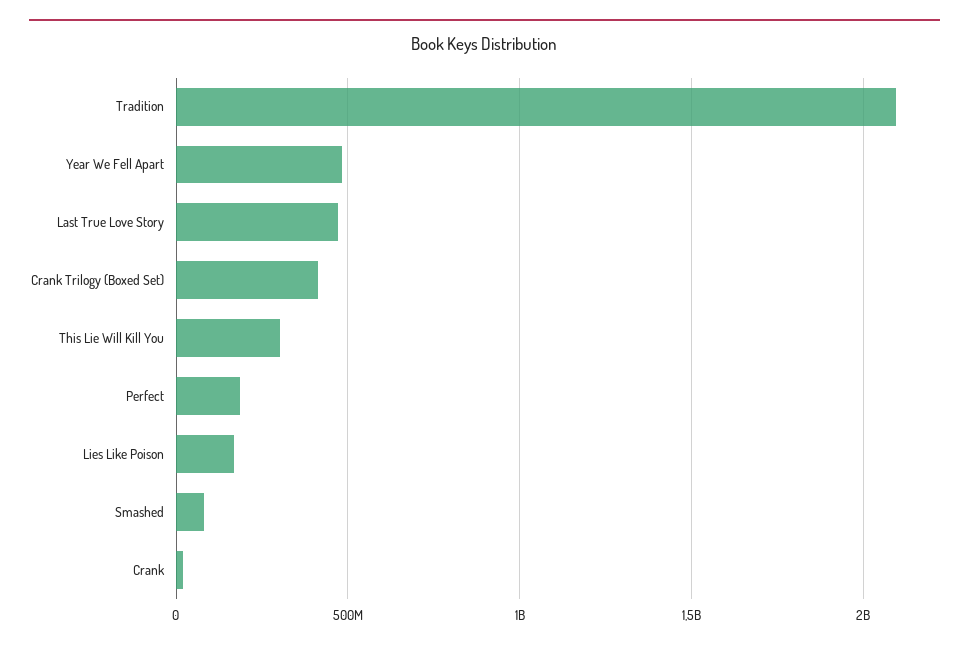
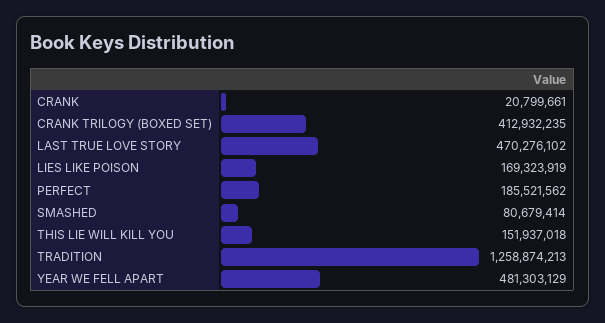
Tradition: 2100000000 -> 1258874213
This Lie Will Kill You: 300000000 -> 151937018

